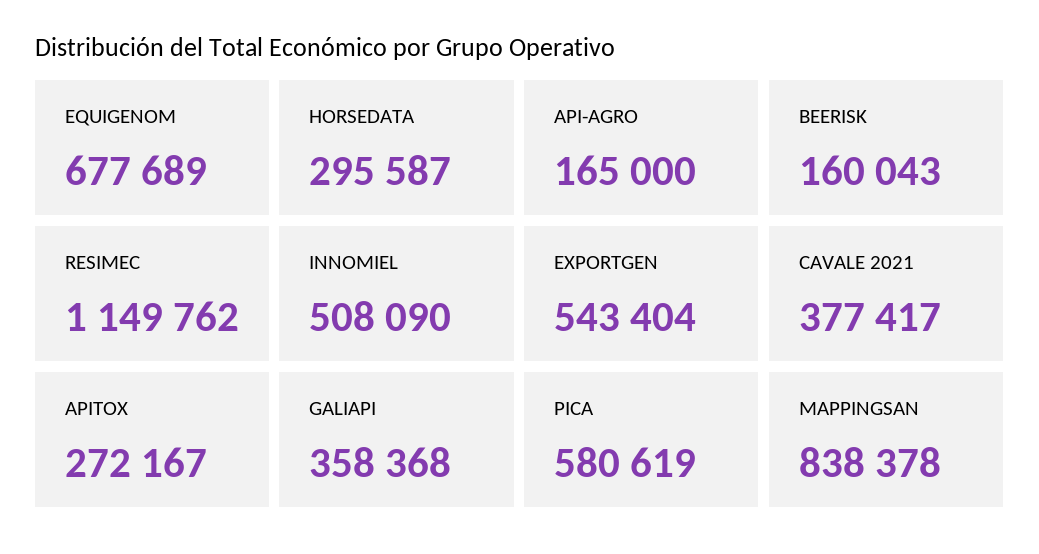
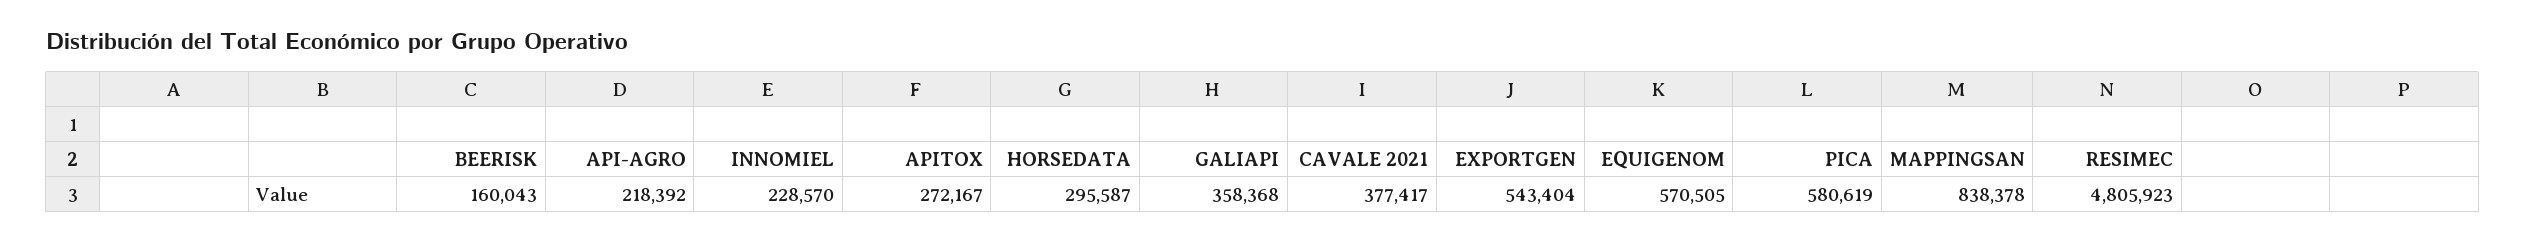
EQUIGENOM: 677689 -> 570505
API-AGRO: 165000 -> 218392
RESIMEC: 1149762 -> 4805923
INNOMIEL: 508090 -> 228570

